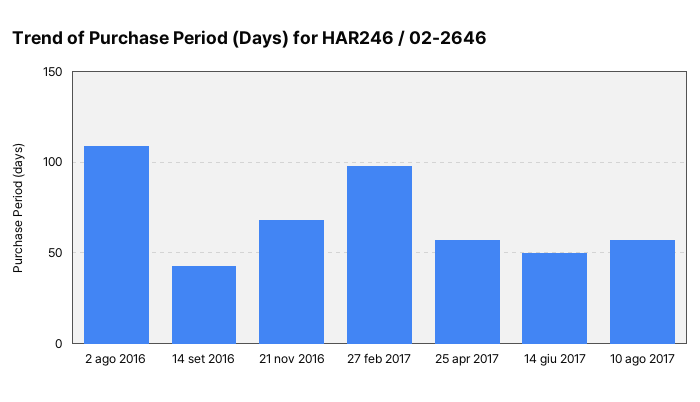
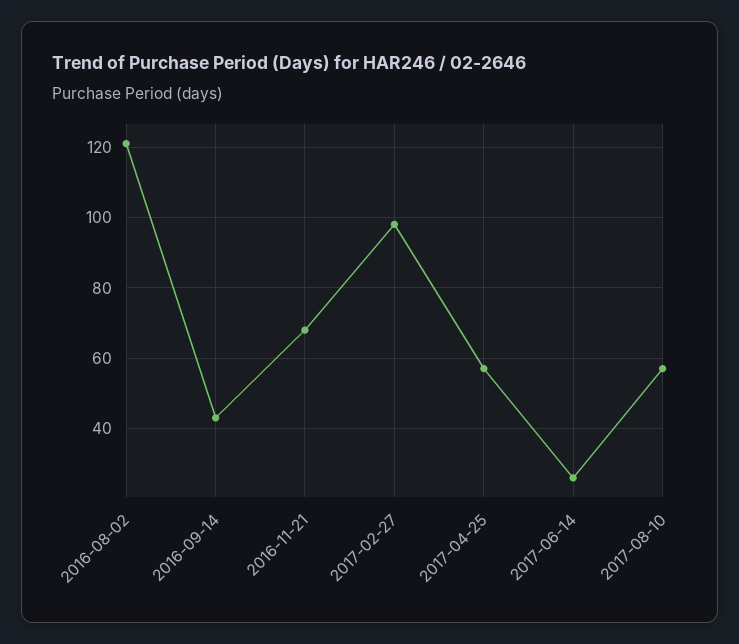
2 ago 2016: 110 -> 120
14 giu 2017: 50 -> 25

